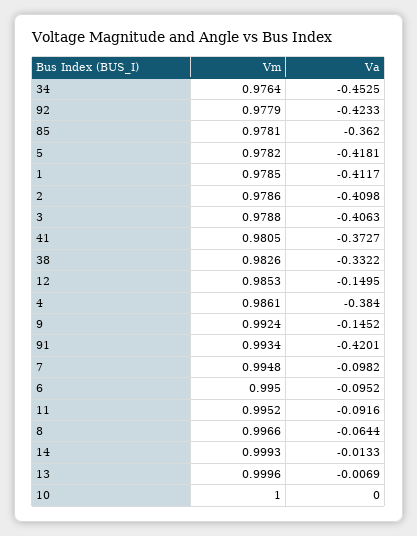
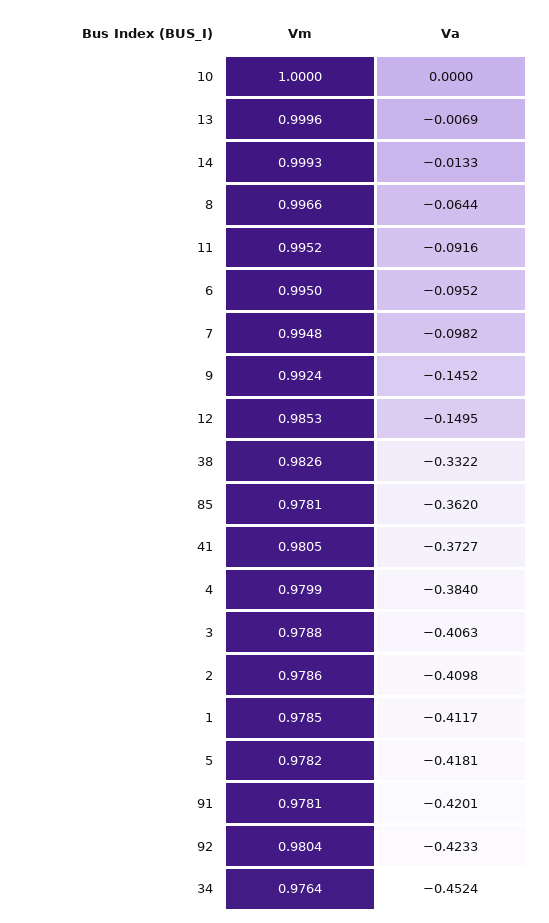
Va, 34: -0.4525 -> -0.4524
Vm, 92: 0.9779 -> 0.9804
Vm, 4: 0.9861 -> 0.9799
Vm, 91: 0.9934 -> 0.9781

